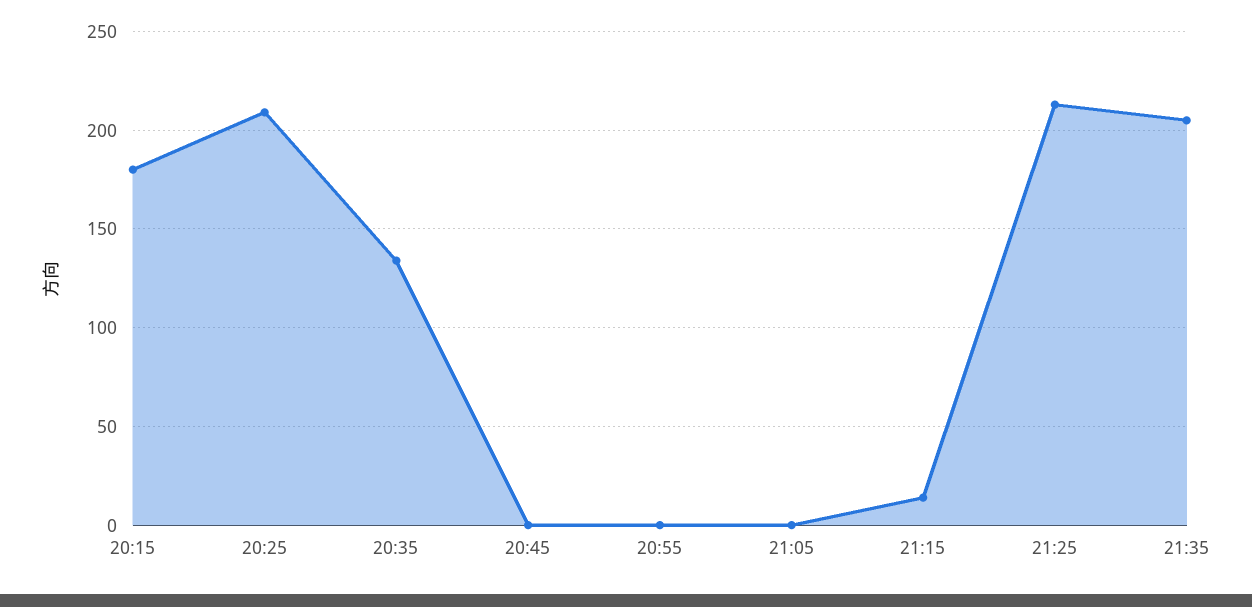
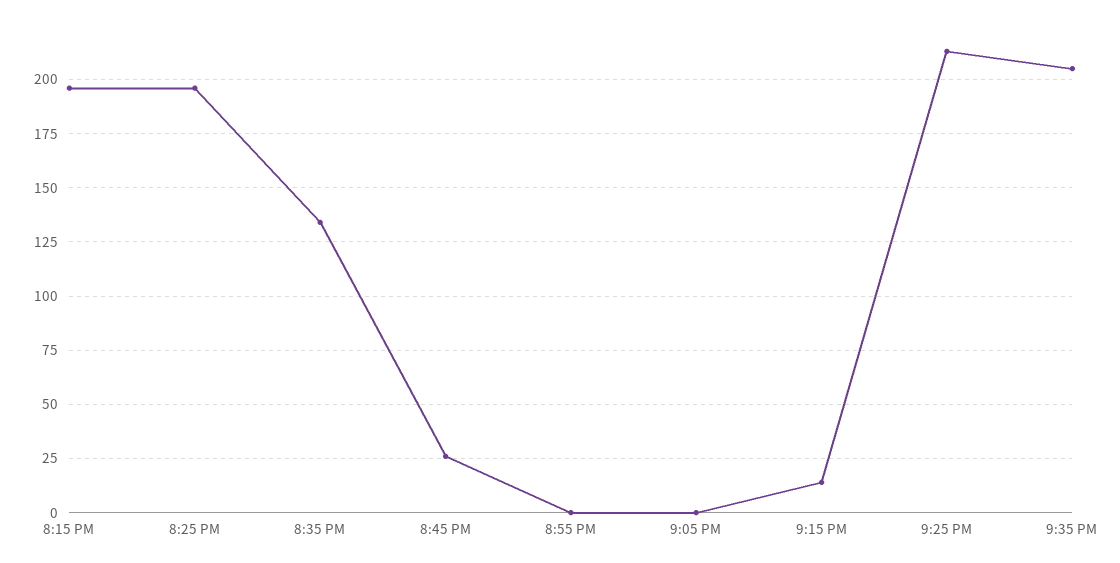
20:15: 180 -> 195
20:25: 210 -> 195
20:45: 0 -> 25

